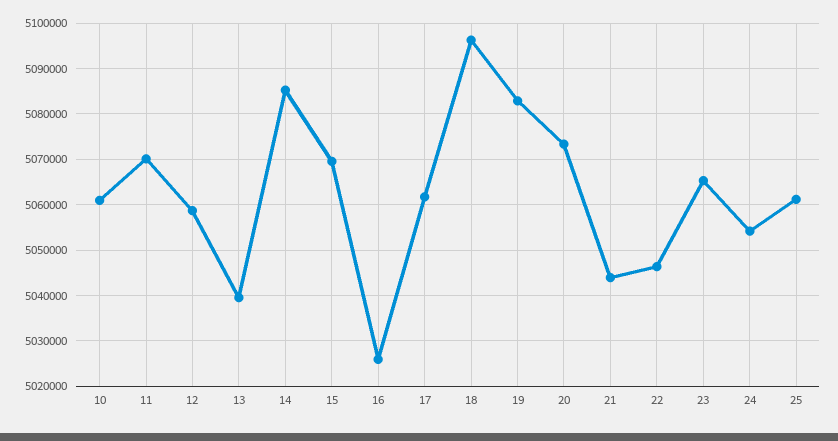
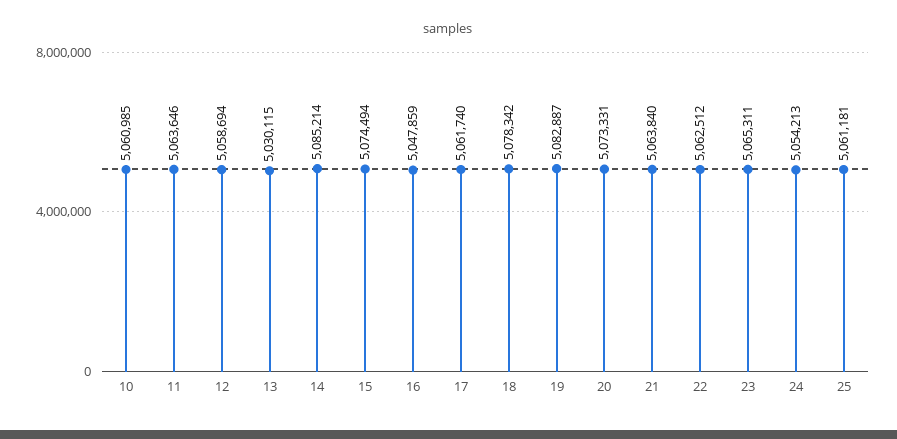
11: 5070000 -> 5063646
13: 5040000 -> 5030115
15: 5070000 -> 5074494
16: 5026000 -> 5047859
18: 5096000 -> 5078342
21: 5044000 -> 5063840
22: 5046000 -> 5062512

